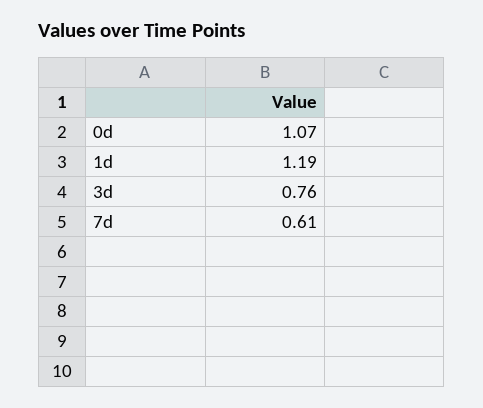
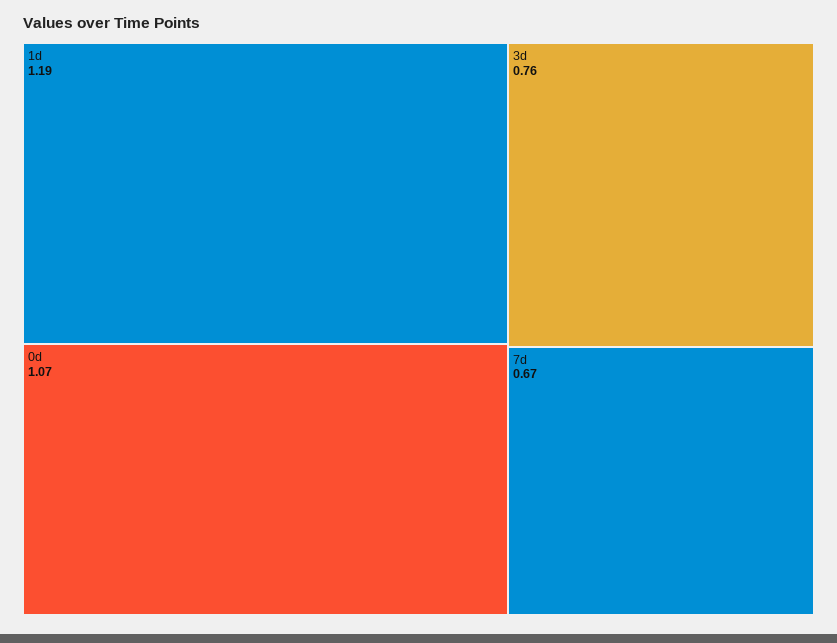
7d: 0.61 -> 0.67

